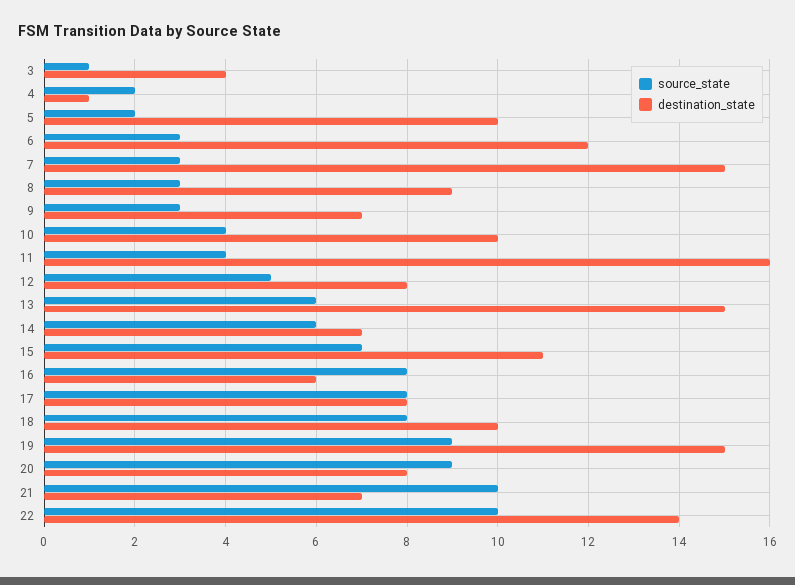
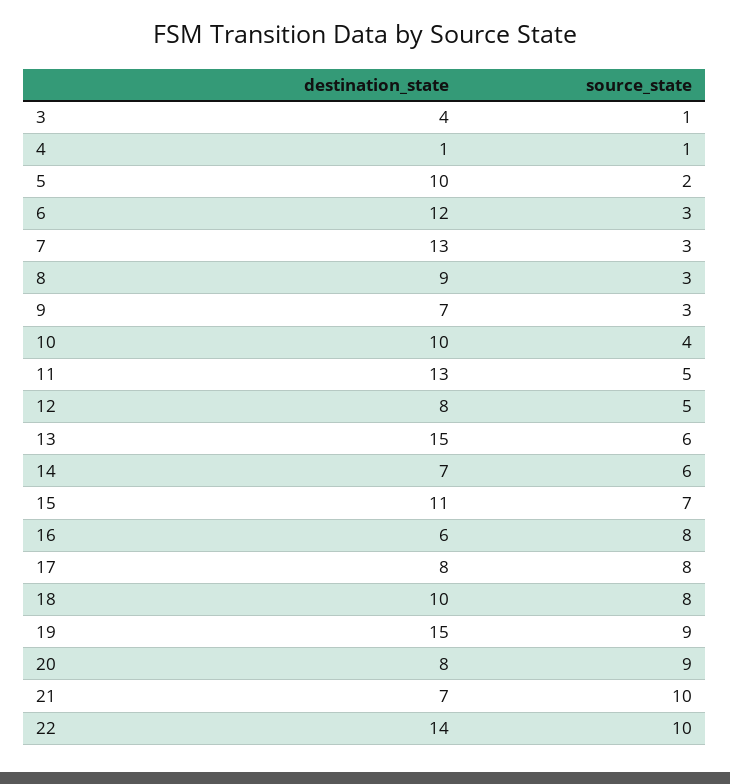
source_state, 4: 2 -> 1
destination_state, 7: 15 -> 13
source_state, 11: 4 -> 5
destination_state, 11: 16 -> 13

